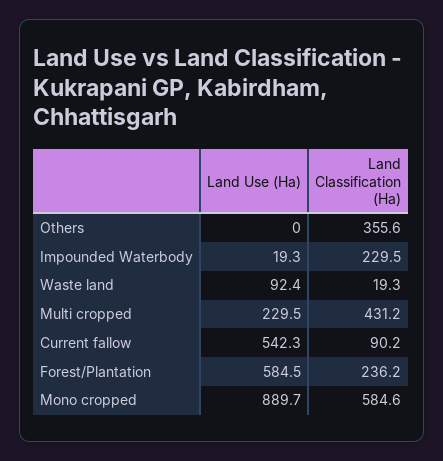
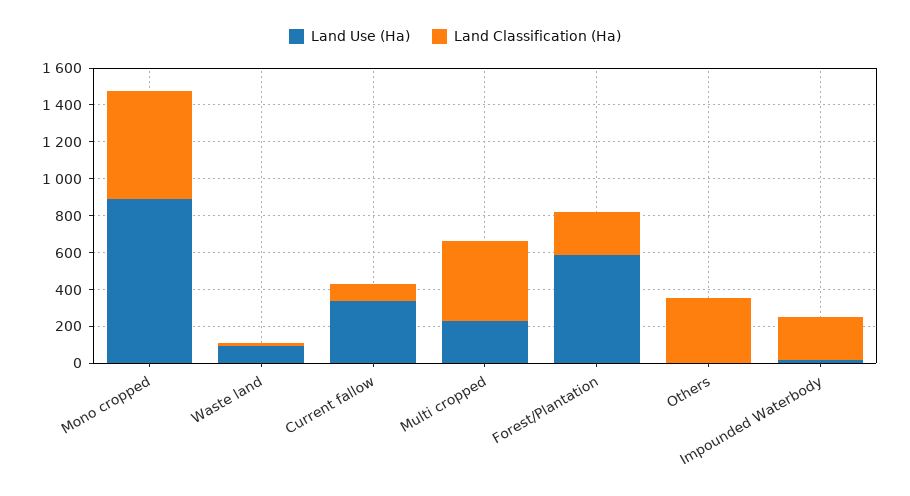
Land Use (Ha), Current fallow: 542.3 -> 350

